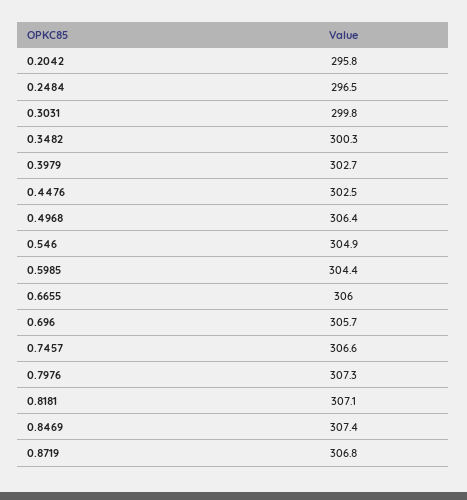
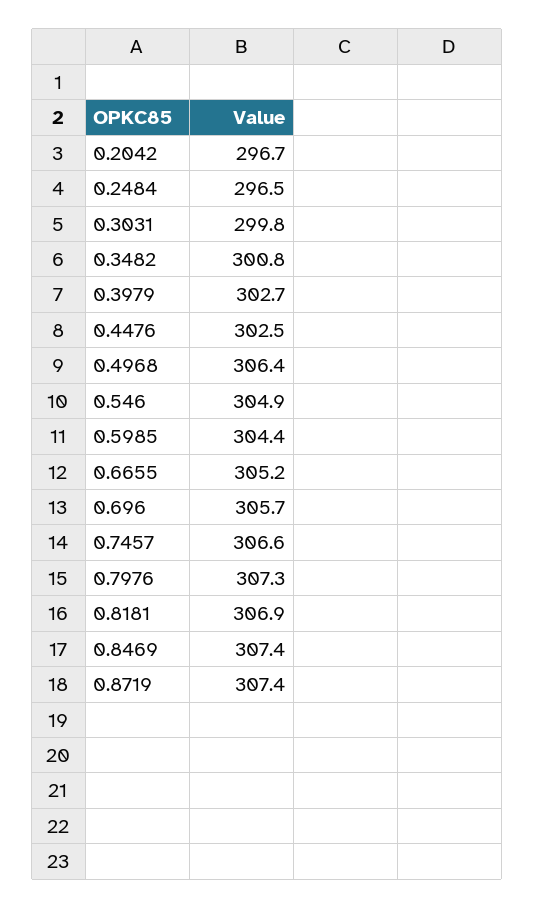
0.2042: 295.8 -> 296.7
0.3482: 300.3 -> 300.8
0.6655: 306 -> 305.2
0.8181: 307.1 -> 306.9
0.8719: 306.8 -> 307.4

